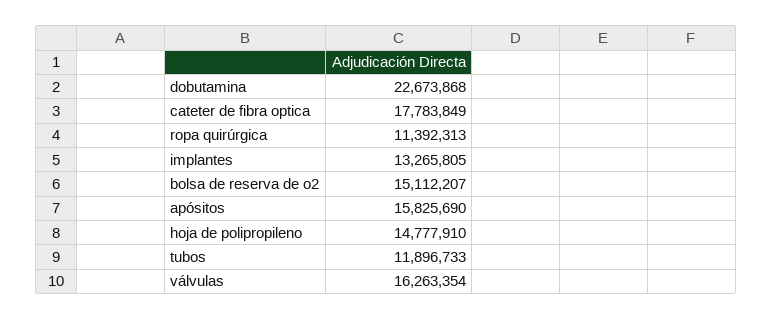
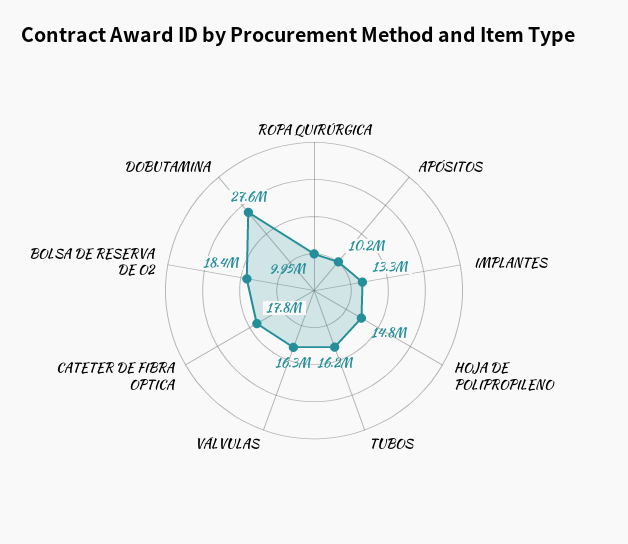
dobutamina: 22673868 -> 27600000
ropa quirúrgica: 11392313 -> 9950000
bolsa de reserva de o2: 15112207 -> 18400000
apósitos: 15825690 -> 10200000
tubos: 11896733 -> 16200000

